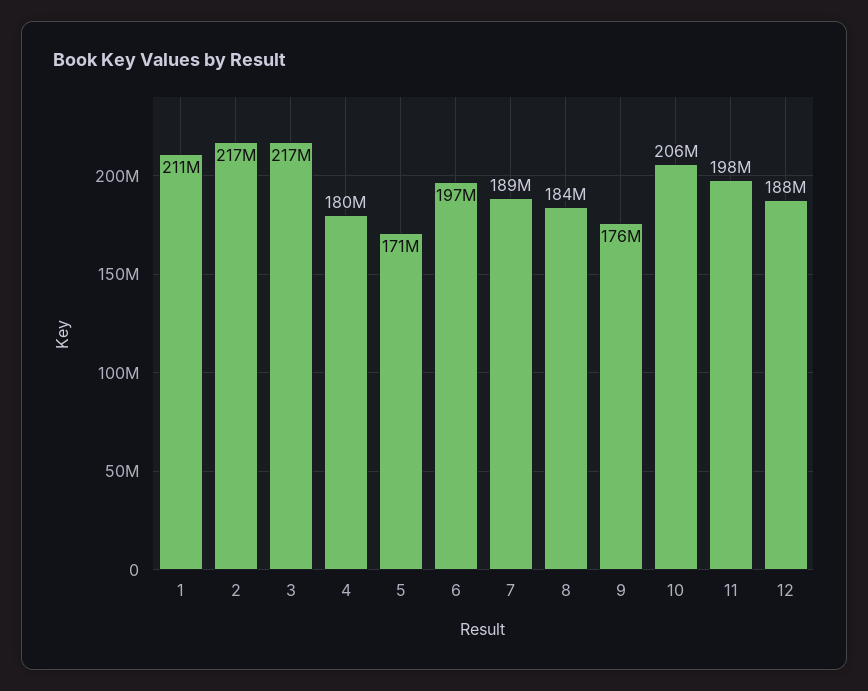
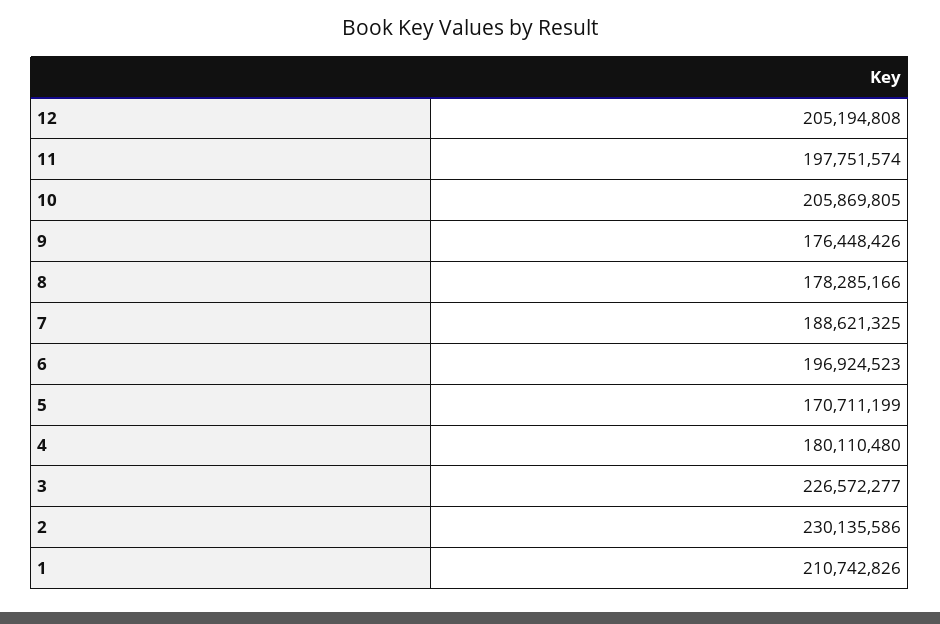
2: 217000000 -> 230135586
3: 217000000 -> 226572277
8: 184000000 -> 178285166
12: 188000000 -> 205194808

